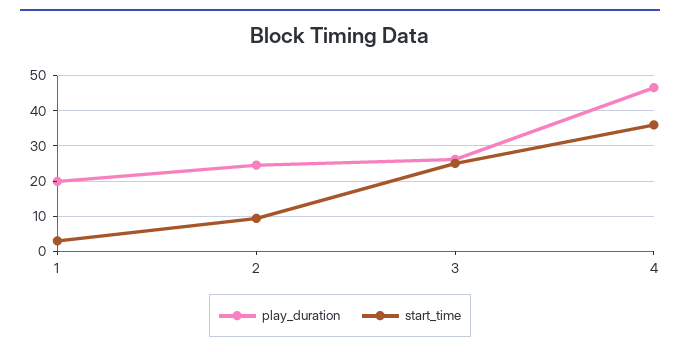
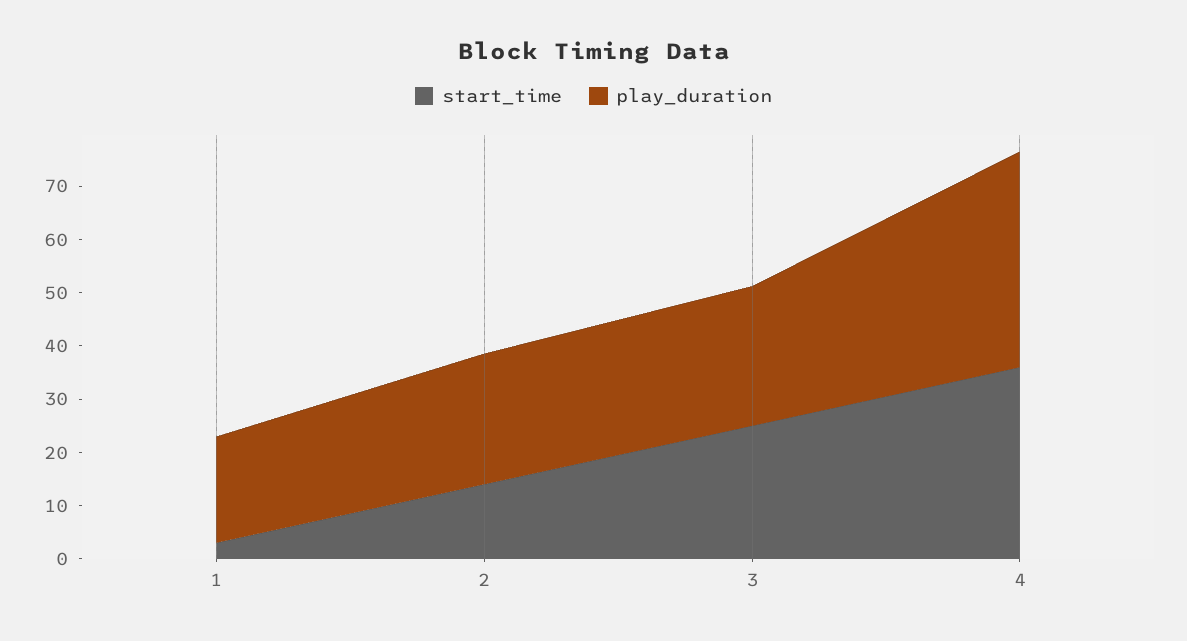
start_time, 2: 10 -> 14
play_duration, 4: 46 -> 40

